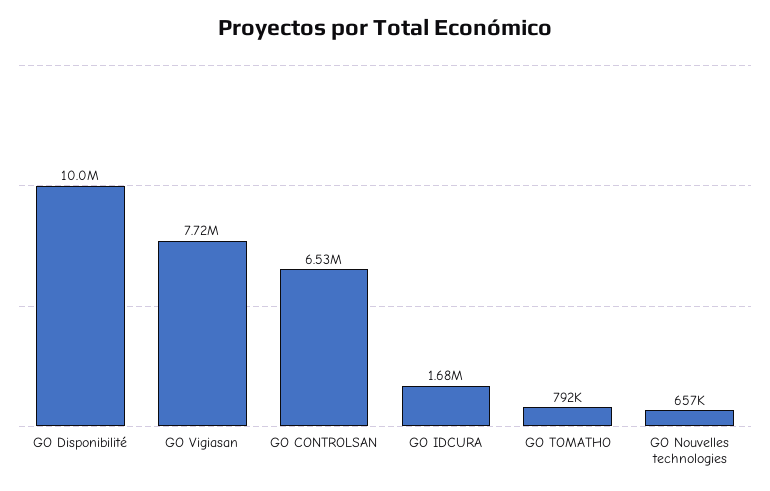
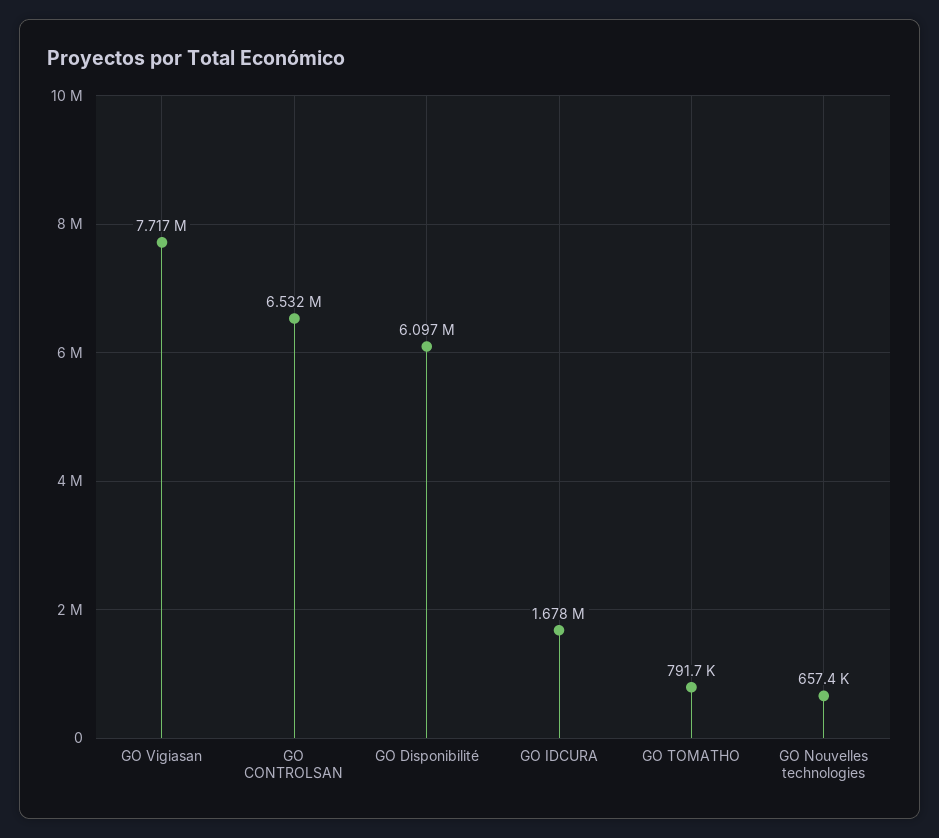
GO Disponibilité: 10000000 -> 6097000

